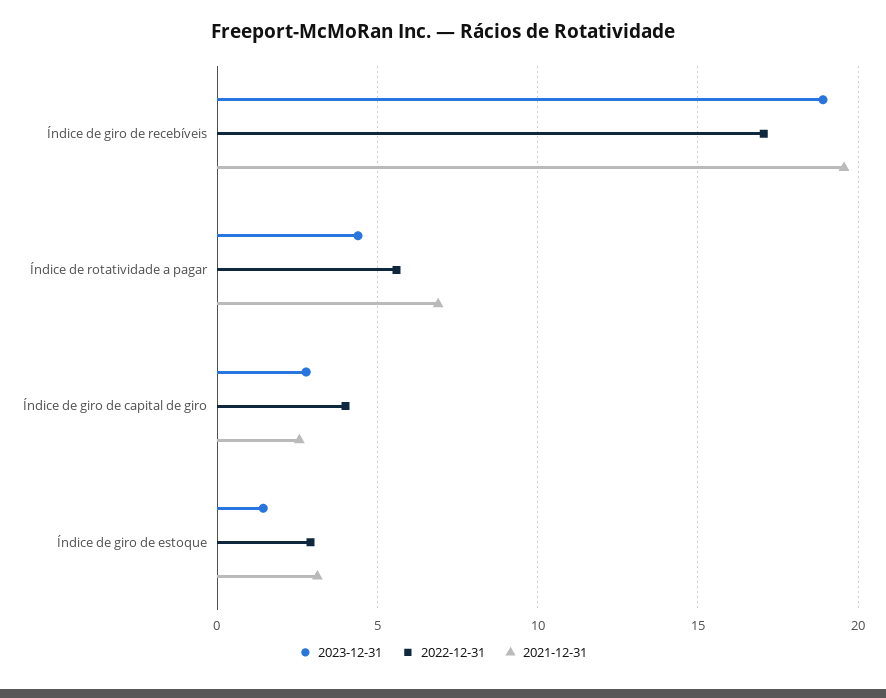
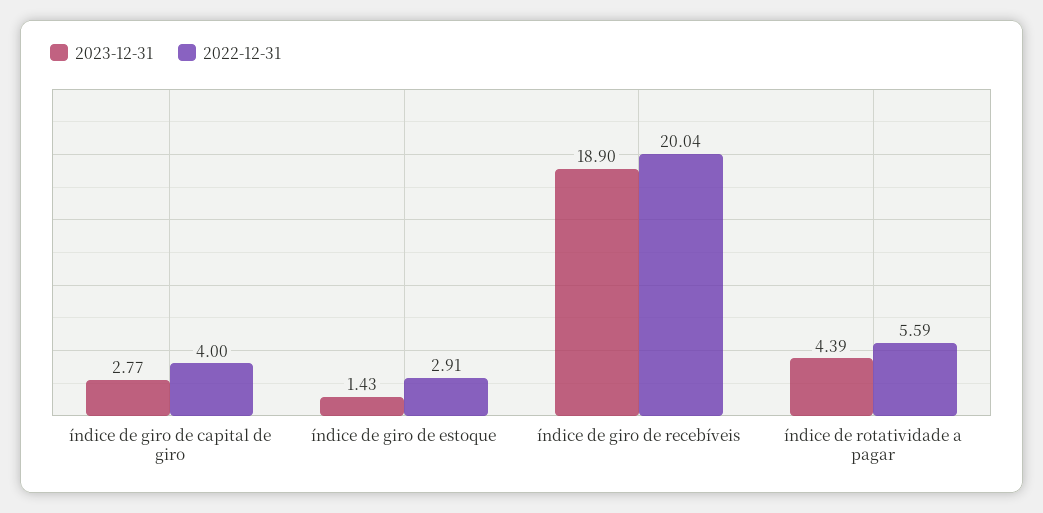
2022-12-31, Índice de giro de recebíveis: 17 -> 20.04
2021-12-31, Índice de giro de recebíveis: 19.5 -> none
2021-12-31, Índice de rotatividade a pagar: 7 -> none
2021-12-31, Índice de giro de capital de giro: 2.5 -> none
2021-12-31, Índice de giro de estoque: 3 -> none

